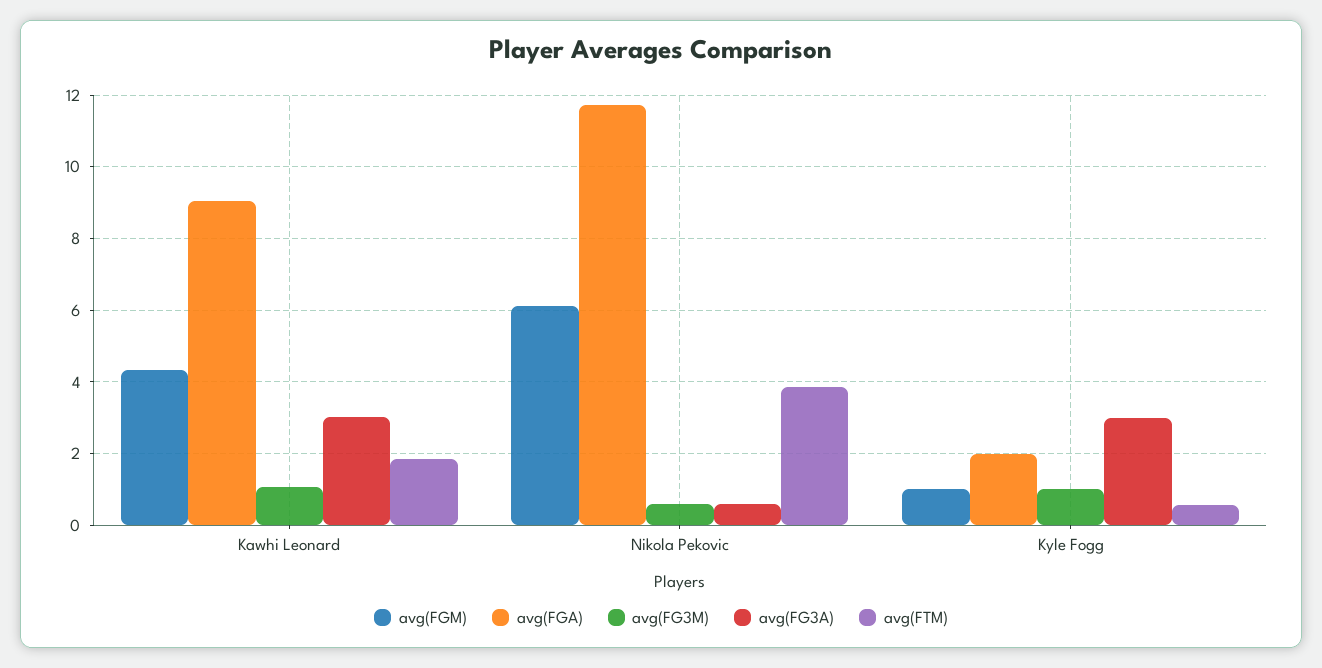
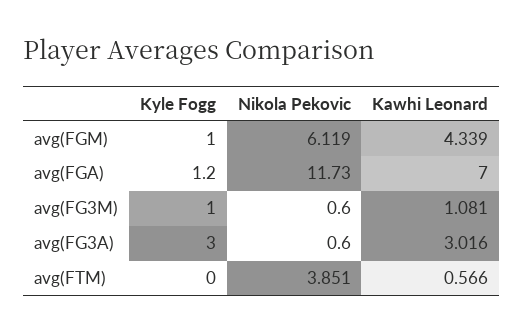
avg(FGA), Kawhi Leonard: 9 -> 7
avg(FTM), Kawhi Leonard: 1.8 -> 0.566
avg(FGA), Kyle Fogg: 2 -> 1.2
avg(FTM), Kyle Fogg: 0.6 -> 0

